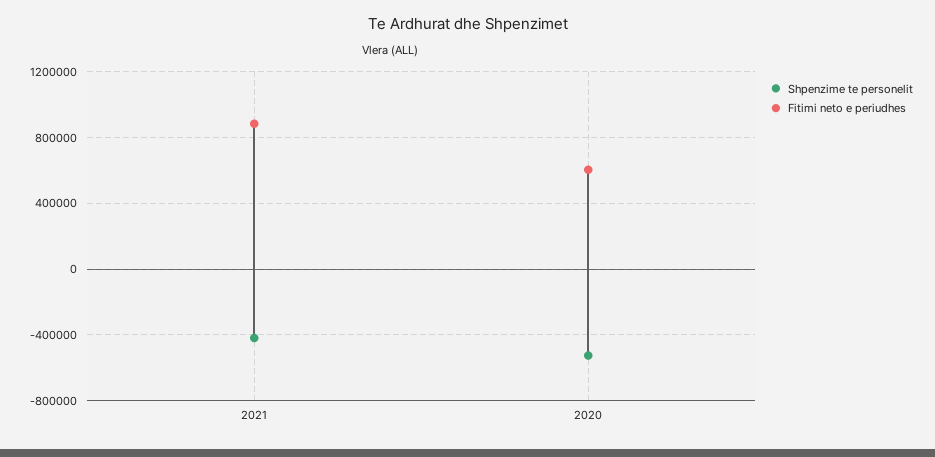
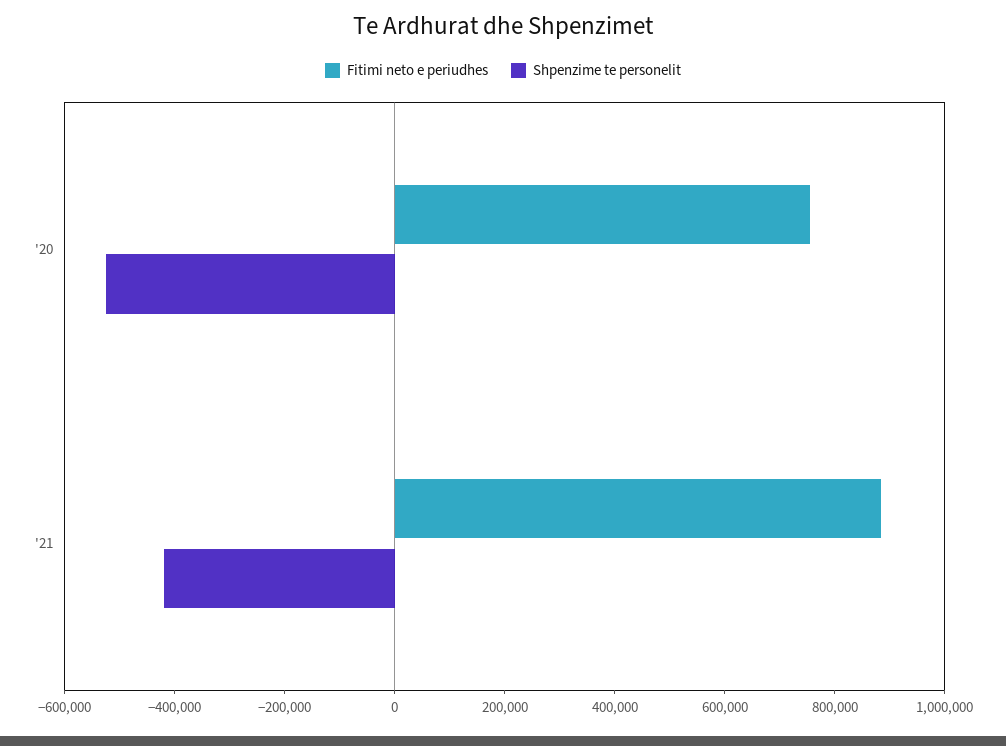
Fitimi neto e periudhes, 2020: 600000 -> 750000

